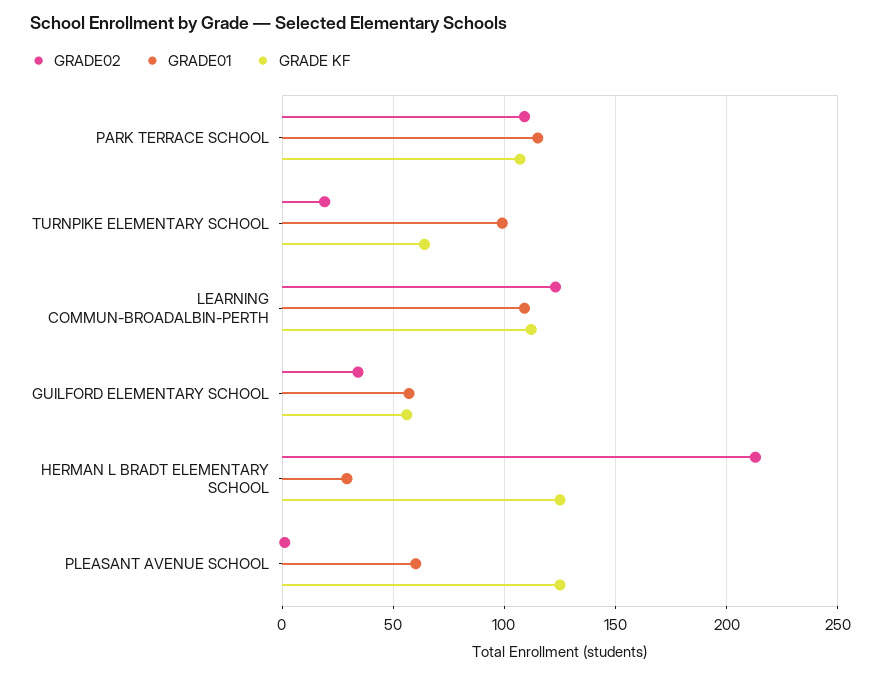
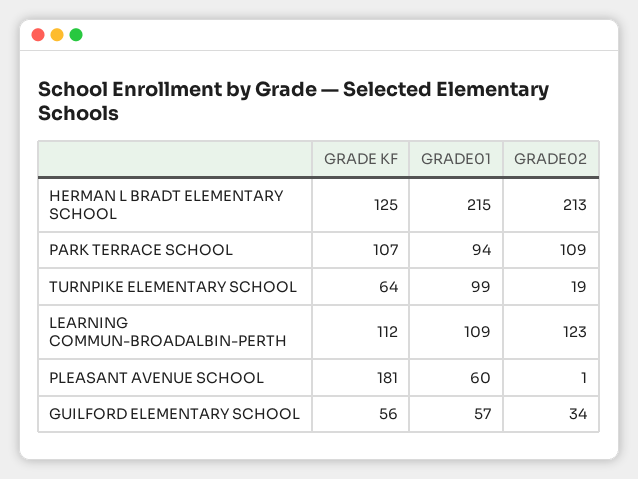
GRADE01, PARK TERRACE SCHOOL: 115 -> 94
GRADE01, HERMAN L BRADT ELEMENTARY SCHOOL: 30 -> 215
GRADE KF, PLEASANT AVENUE SCHOOL: 125 -> 181

